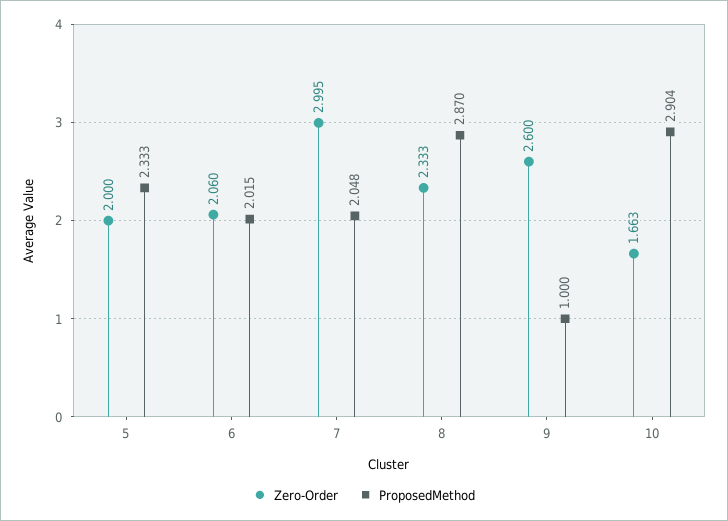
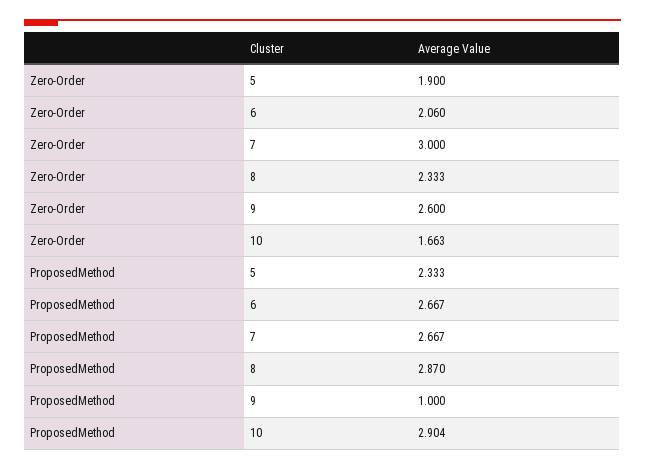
Zero-Order, 5: 2 -> 1.9
ProposedMethod, 6: 2.015 -> 2.667
Zero-Order, 7: 2.995 -> 3
ProposedMethod, 7: 2.048 -> 2.667

